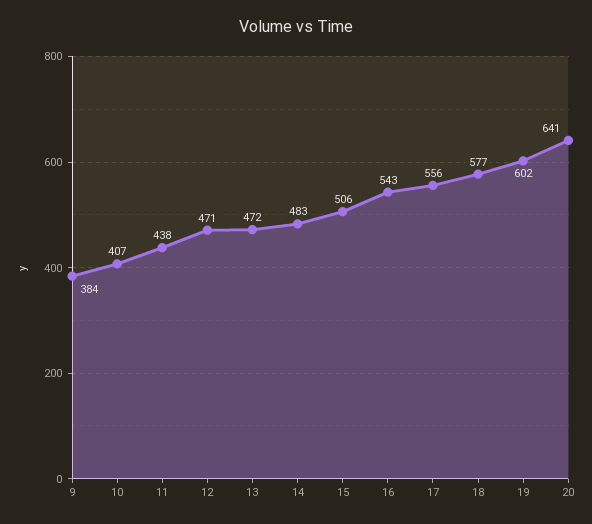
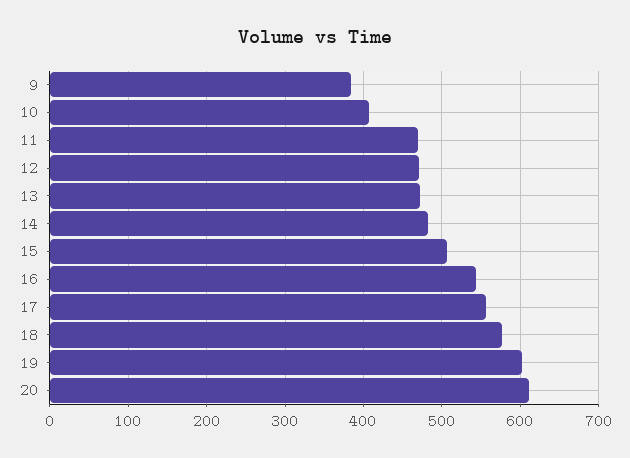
11: 438 -> 470
20: 641 -> 610

